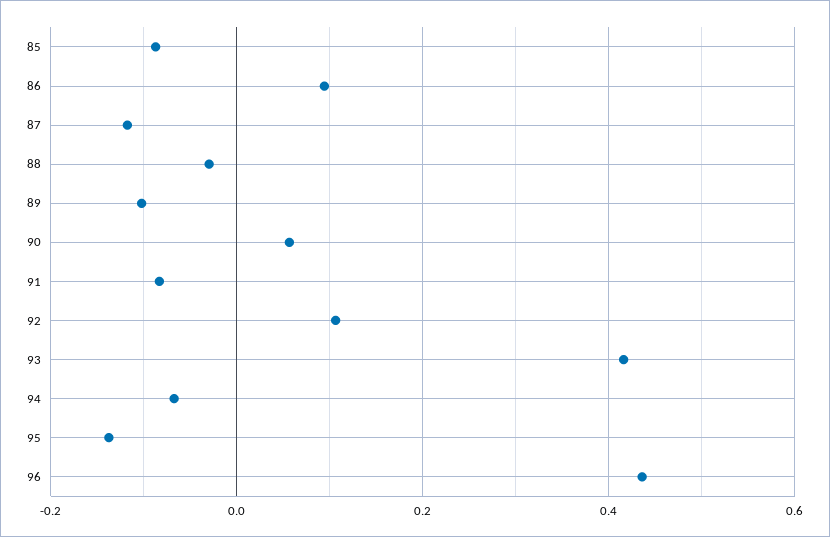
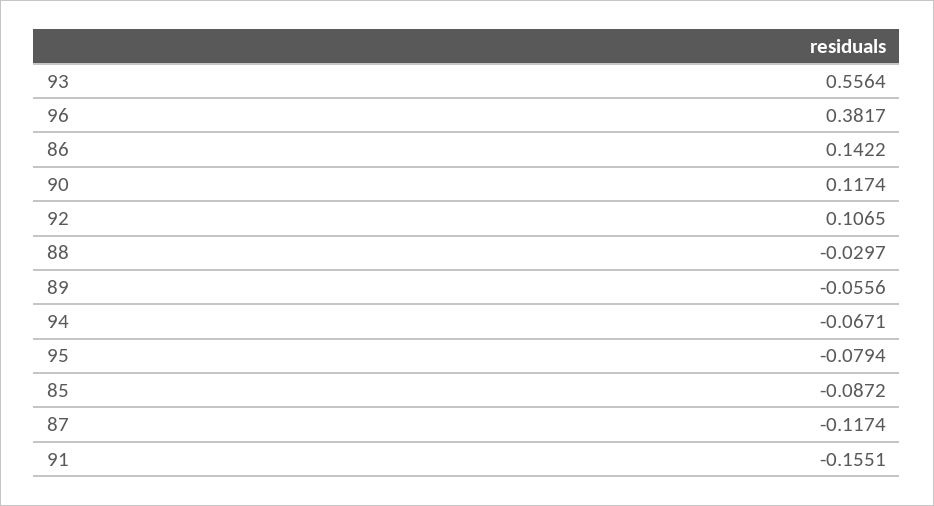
86: 0.1 -> 0.1422
89: -0.1 -> -0.0556
90: 0.06 -> 0.1174
91: -0.08 -> -0.1551
93: 0.42 -> 0.5564
95: -0.14 -> -0.0794
96: 0.44 -> 0.3817

